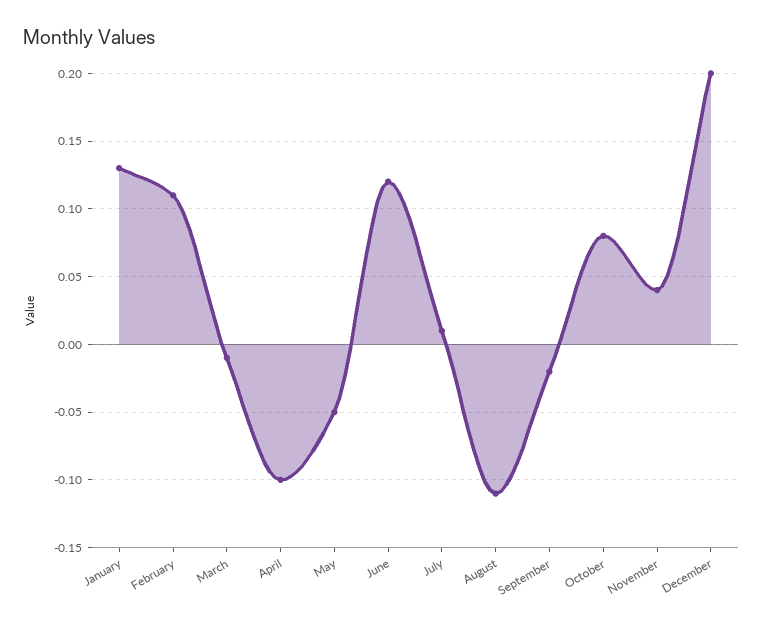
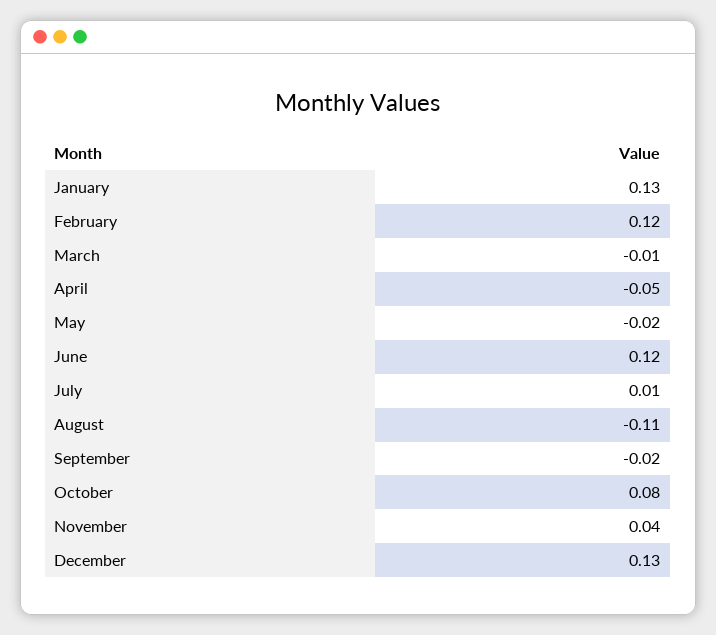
February: 0.11 -> 0.12
April: -0.1 -> -0.05
May: -0.05 -> -0.02
December: 0.2 -> 0.13

